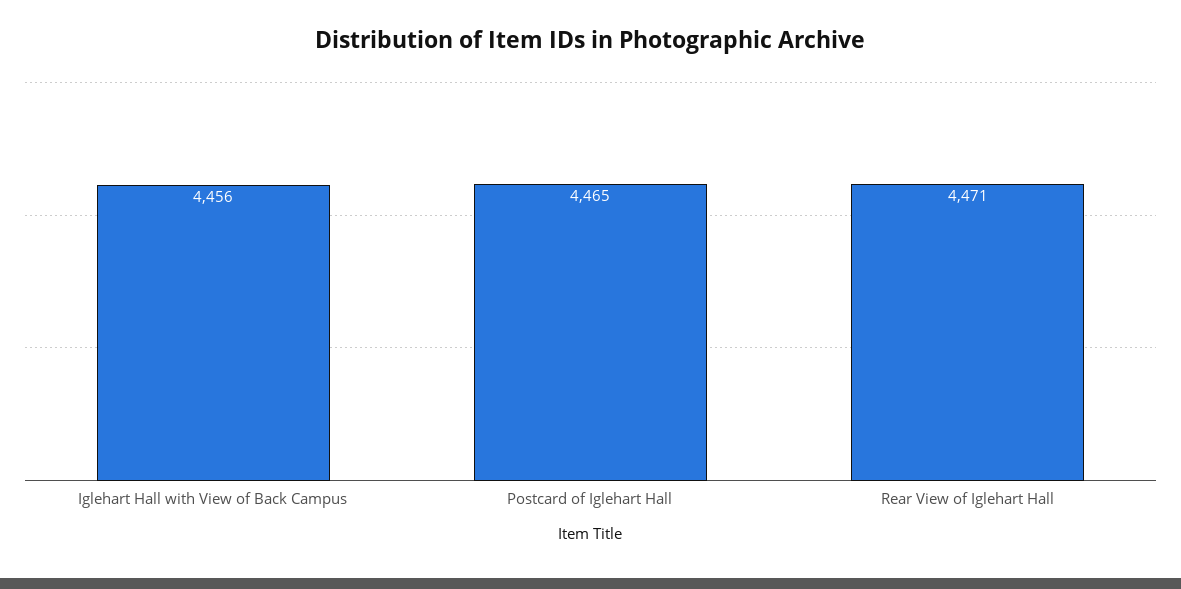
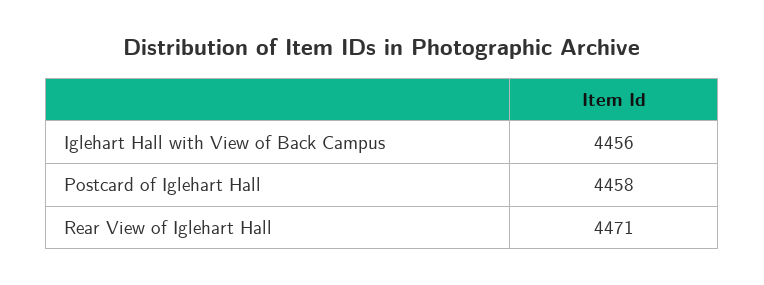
Postcard of Iglehart Hall: 4465 -> 4458

